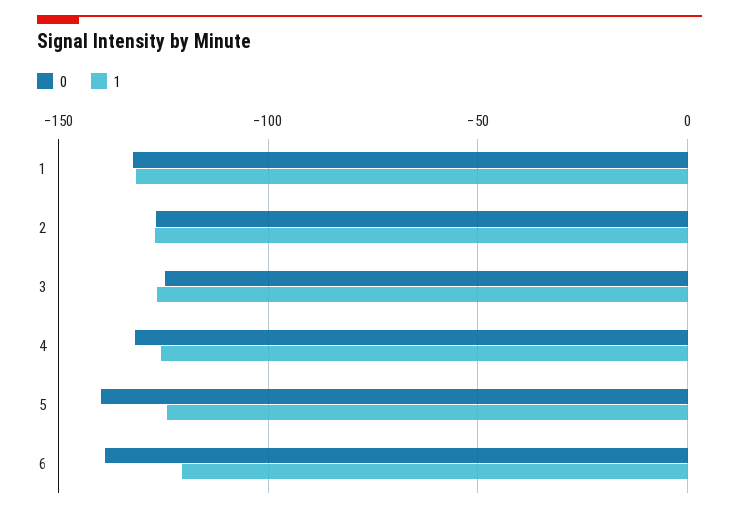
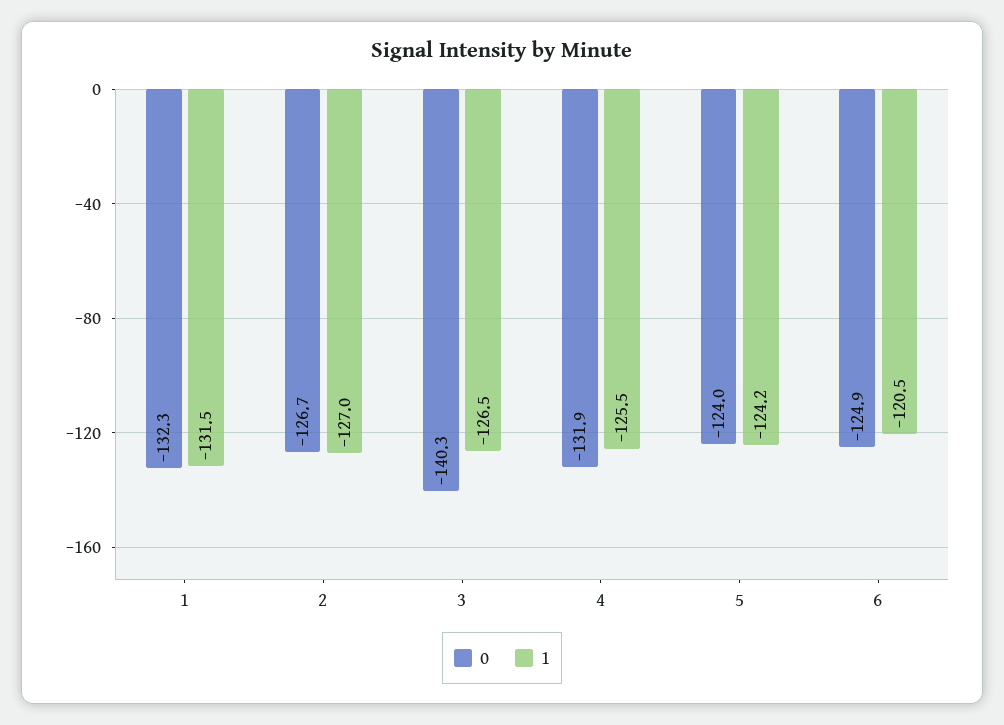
0, 3: -125 -> -140.3
0, 5: -140 -> -124
0, 6: -140 -> -124.9

